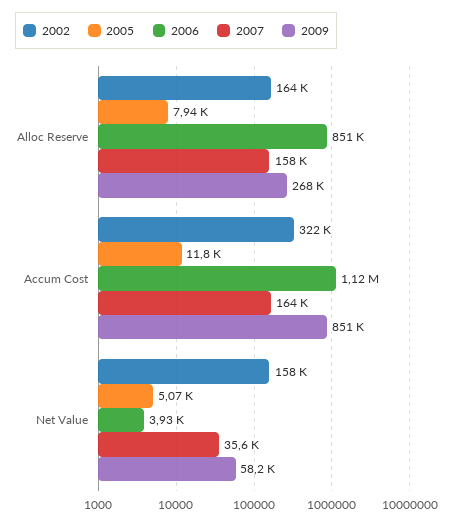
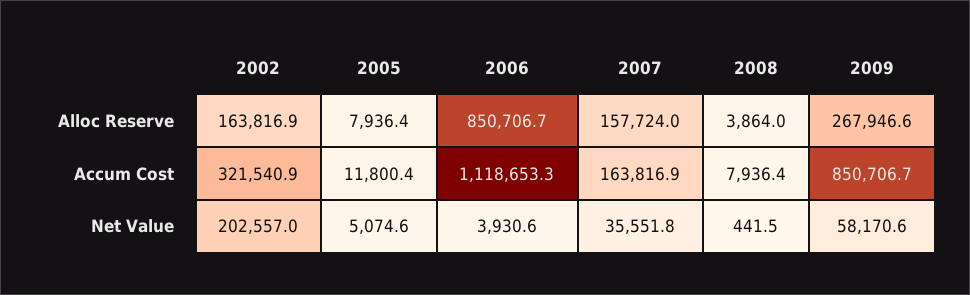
2002, Net Value: 158000 -> 202557
2008, Alloc Reserve: none -> 3864
2008, Accum Cost: none -> 7936.4
2008, Net Value: none -> 441.5

